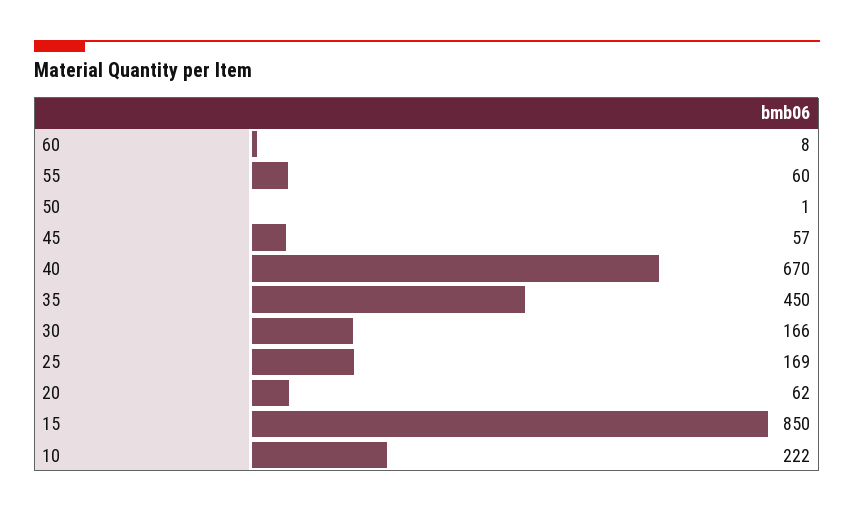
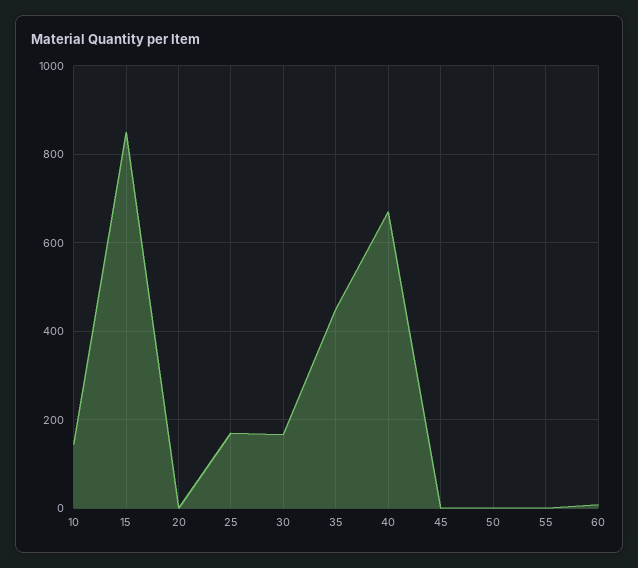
55: 60 -> 0
45: 57 -> 0
20: 62 -> 0
10: 222 -> 140

